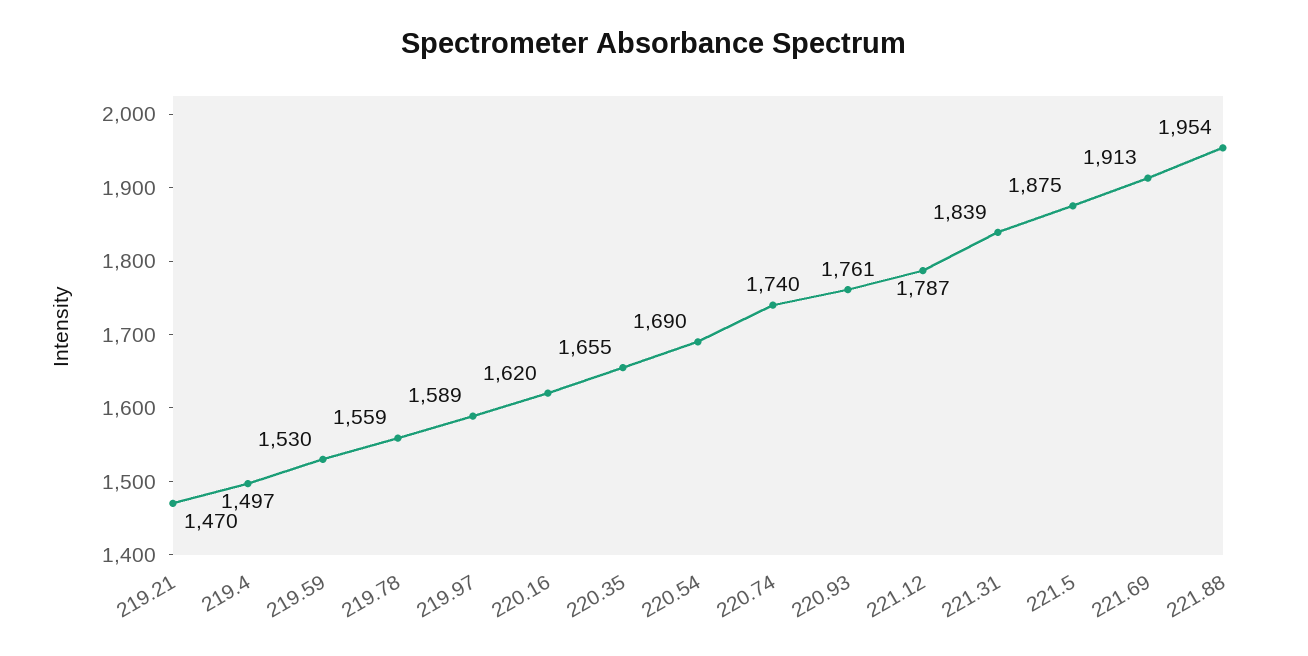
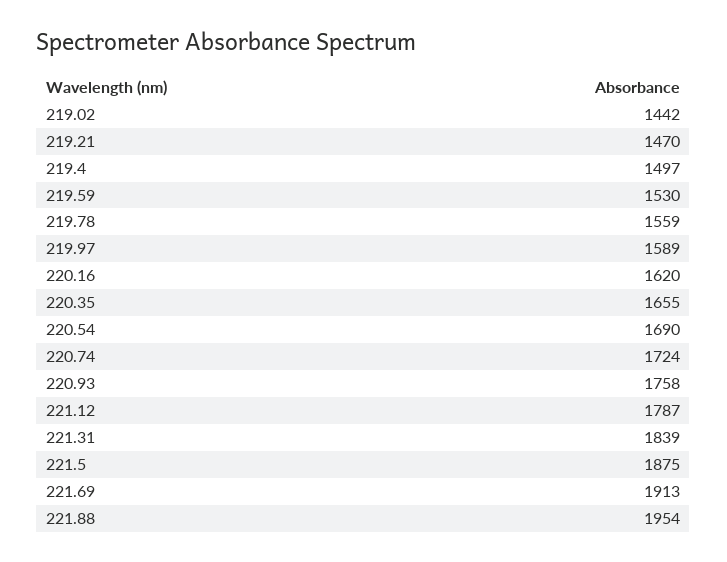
220.74: 1740 -> 1724
220.93: 1761 -> 1758
219.02: none -> 1442

